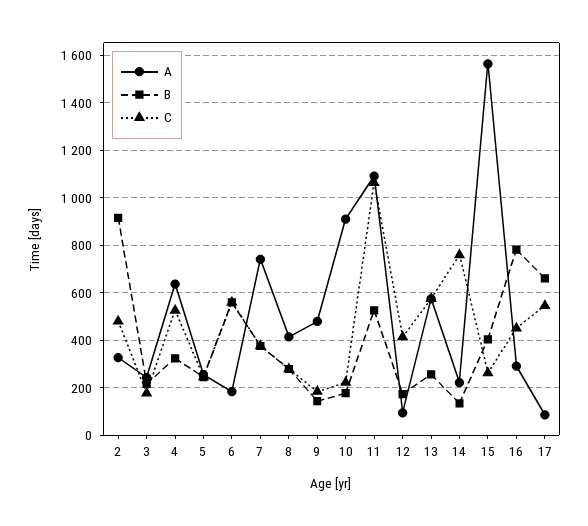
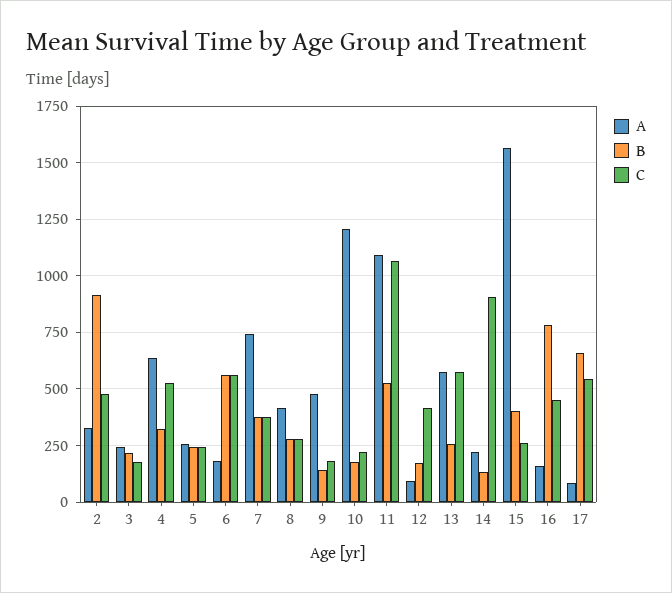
A, 10: 900 -> 1200
C, 14: 750 -> 900
A, 16: 300 -> 150

